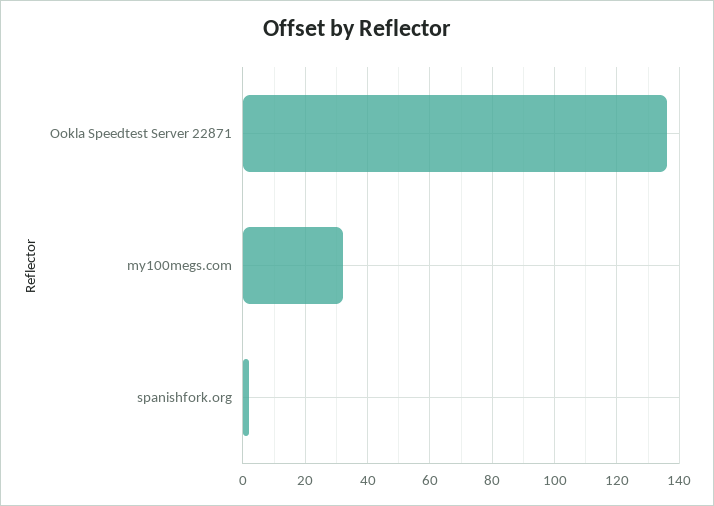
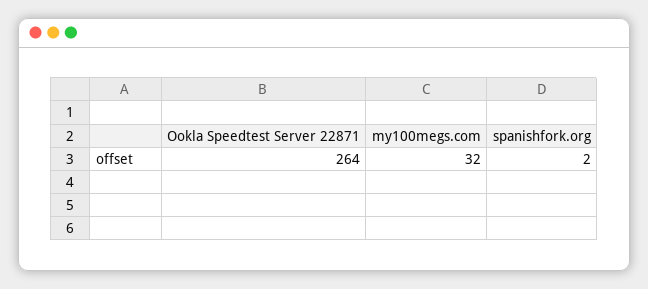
Ookla Speedtest Server 22871: 135 -> 264

